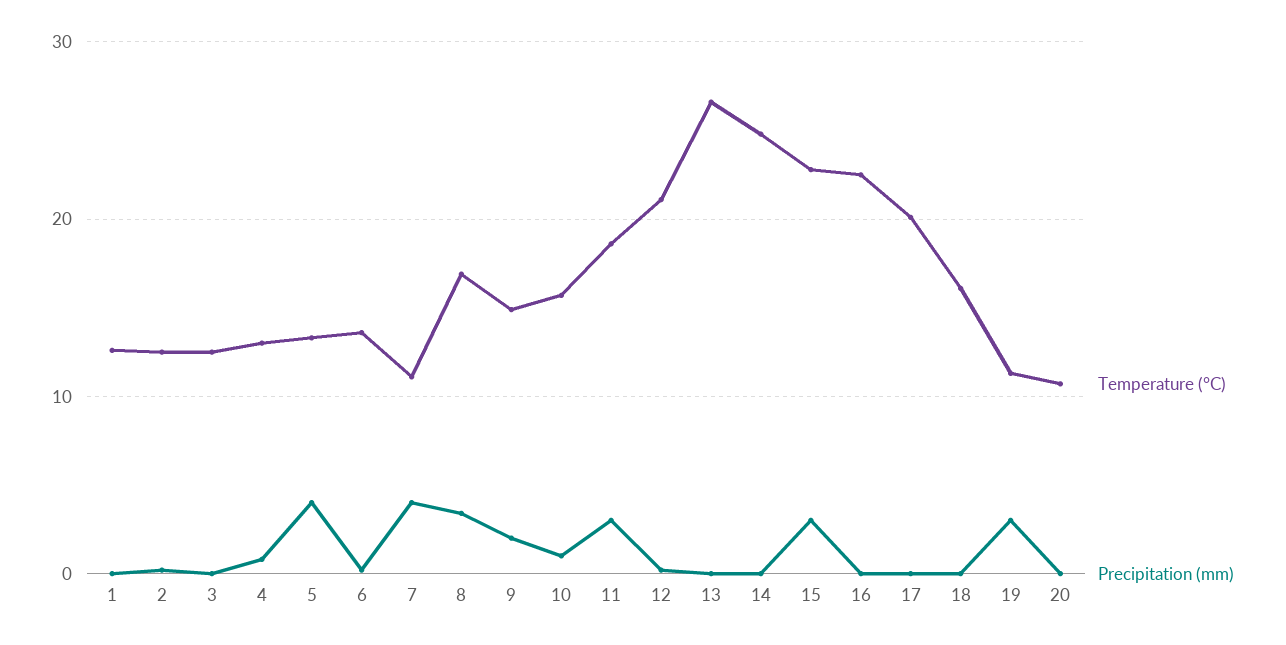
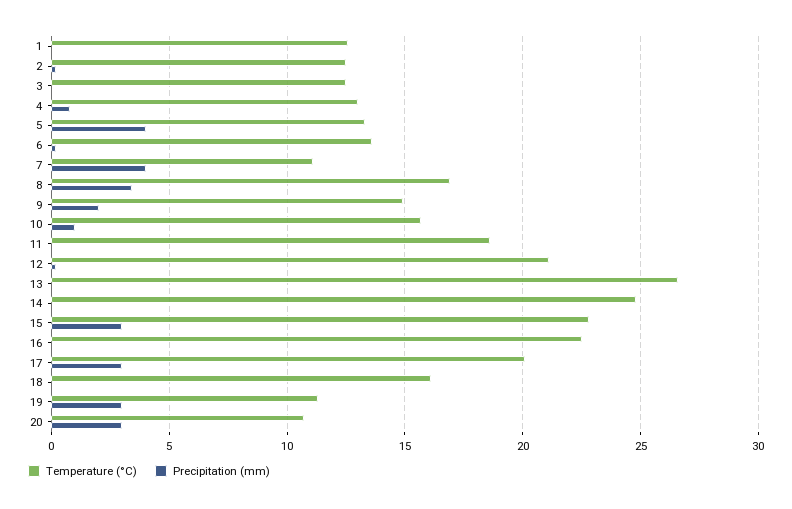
Precipitation (mm), 11: 3 -> 0
Precipitation (mm), 17: 0 -> 3
Precipitation (mm), 20: 0 -> 3

